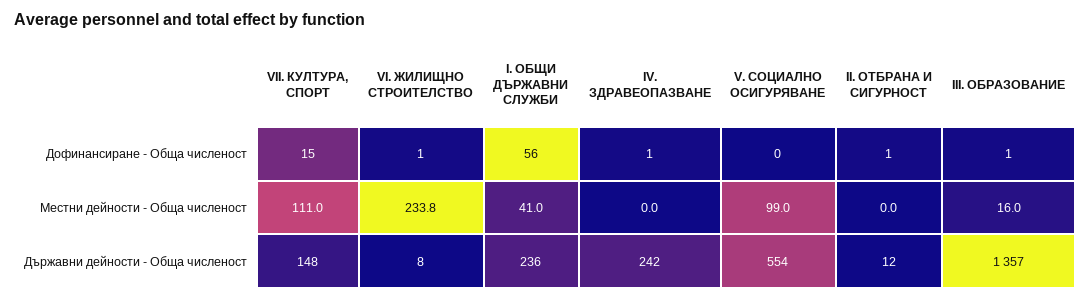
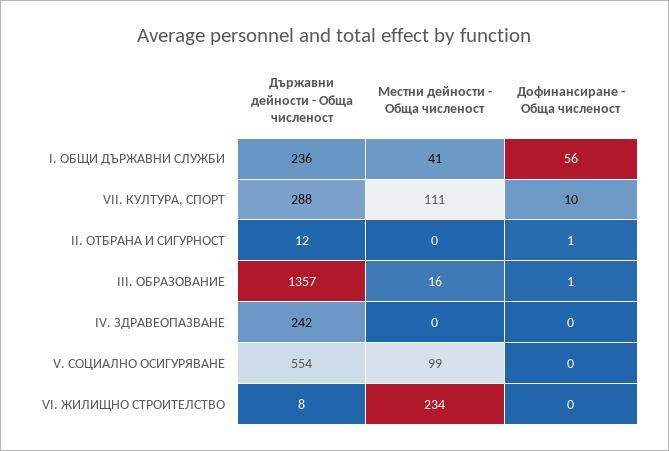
VII. КУЛТУРА, СПОРТ, Дофинансиране - Обща численост: 15 -> 10
VI. ЖИЛИЩНО СТРОИТЕЛСТВО, Дофинансиране - Обща численост: 1 -> 0
IV. ЗДРАВЕОПАЗВАНЕ, Дофинансиране - Обща численост: 1 -> 0
VII. КУЛТУРА, СПОРТ, Държавни дейности - Обща численост: 148 -> 288

